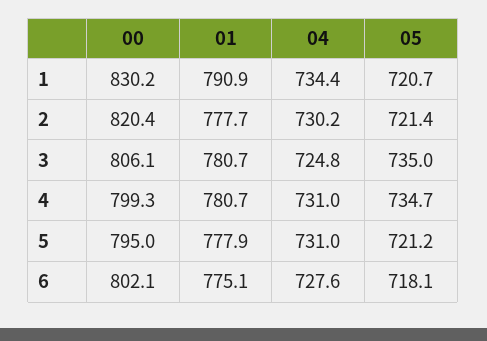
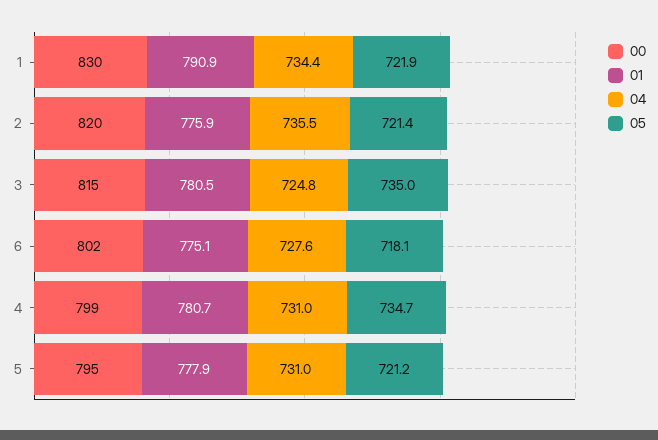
05, 1: 720.7 -> 721.9
01, 2: 777.7 -> 775.9
04, 2: 730.2 -> 735.5
00, 3: 806.1 -> 815
01, 3: 780.7 -> 780.5

